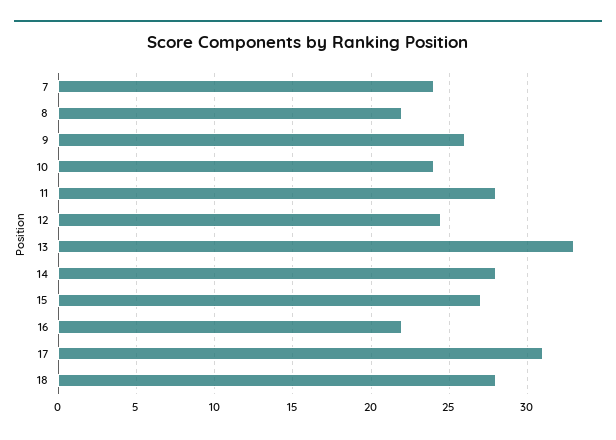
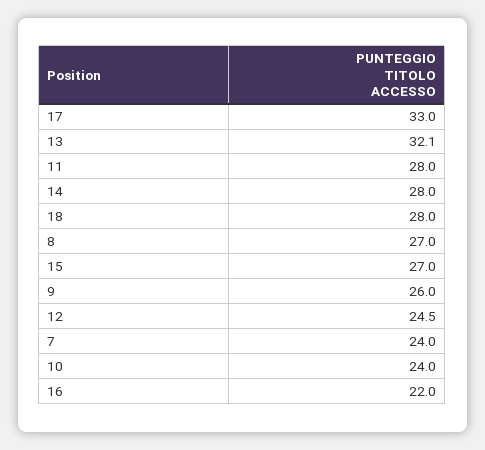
8: 22 -> 27
13: 33 -> 32.1
17: 31 -> 33

